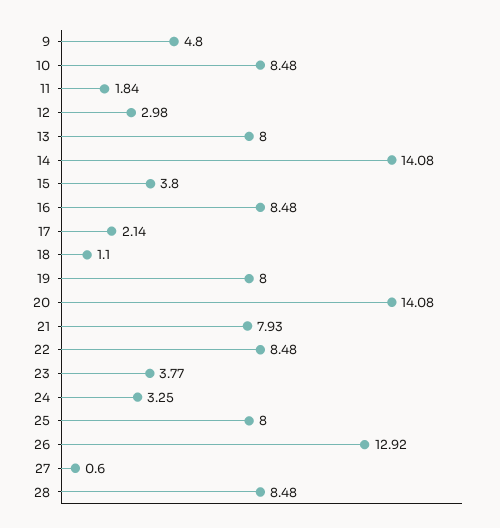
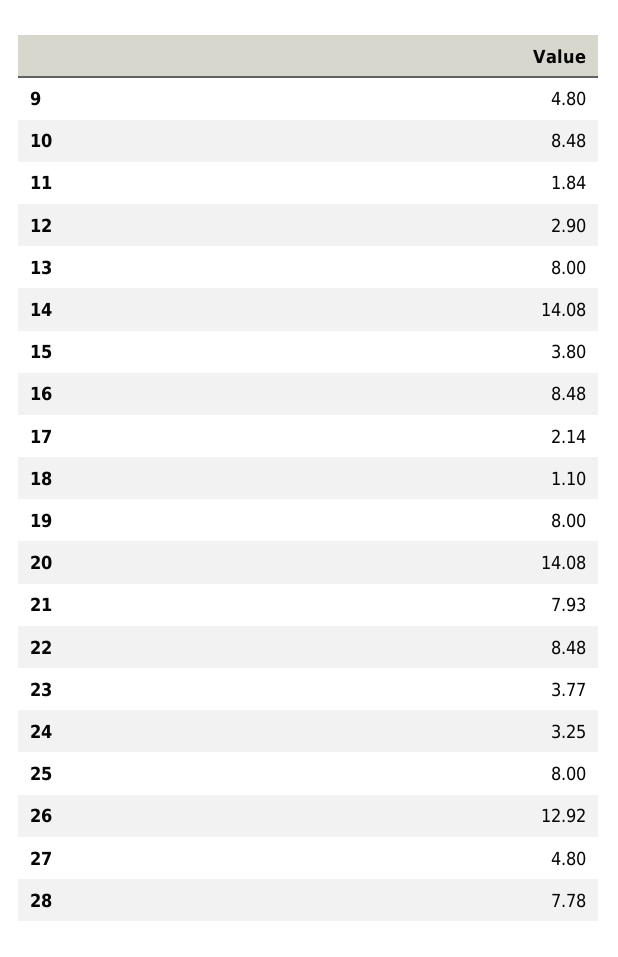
12: 2.98 -> 2.9
27: 0.6 -> 4.8
28: 8.48 -> 7.78

